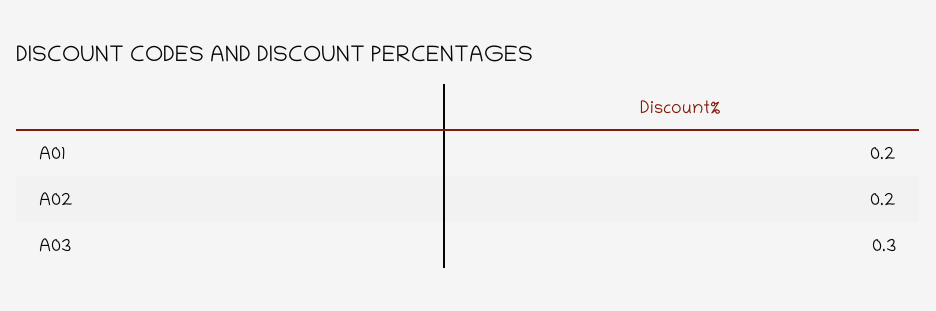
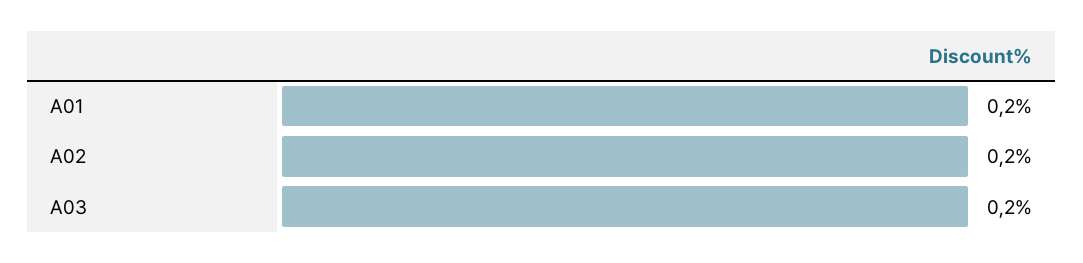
A03: 0.3 -> 0.2

